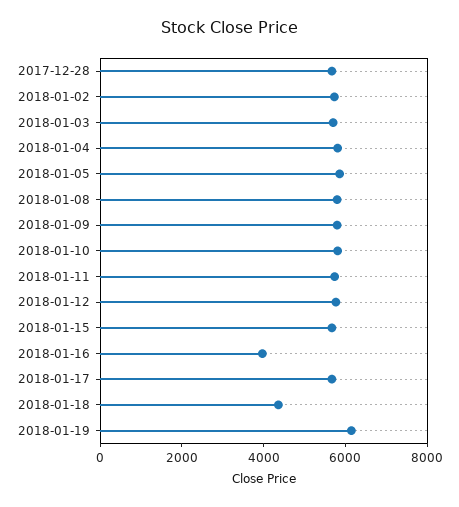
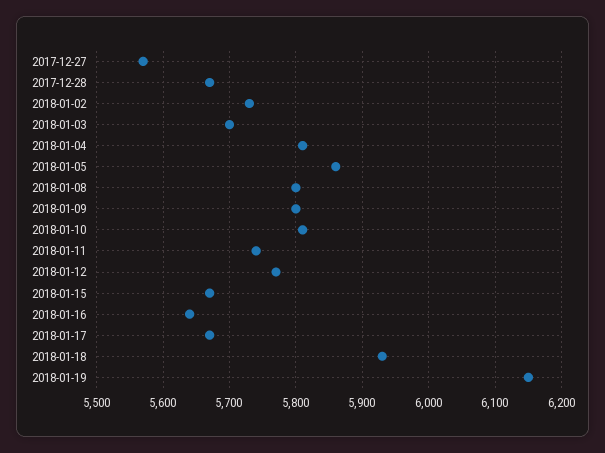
2018-01-16: 4000 -> 5640
2018-01-18: 4500 -> 5930
2017-12-27: none -> 5570

